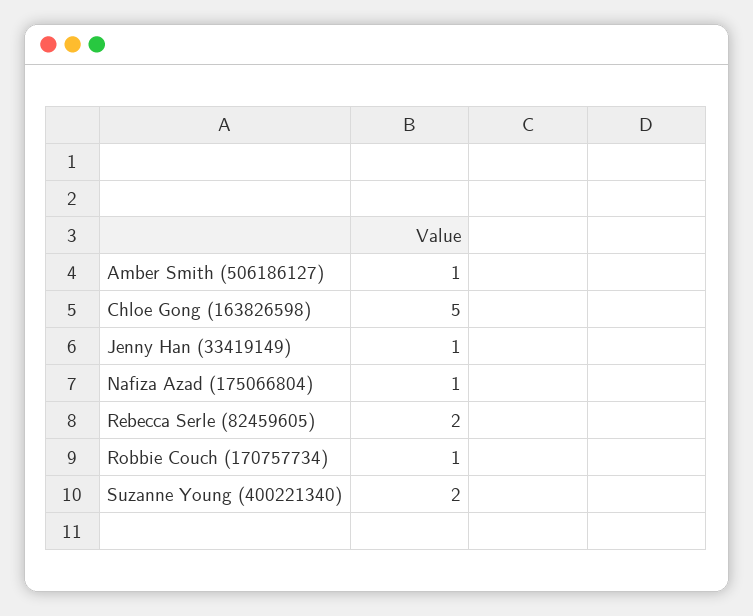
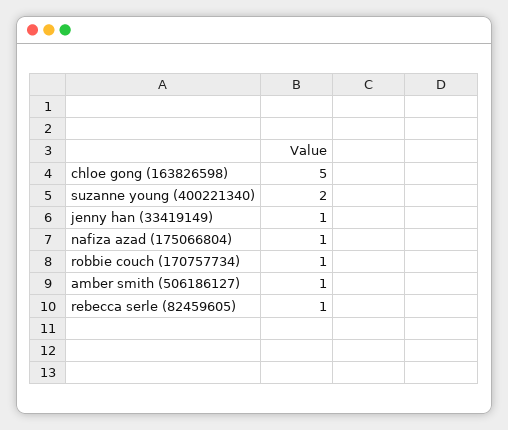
Rebecca Serle (82459605): 2 -> 1

